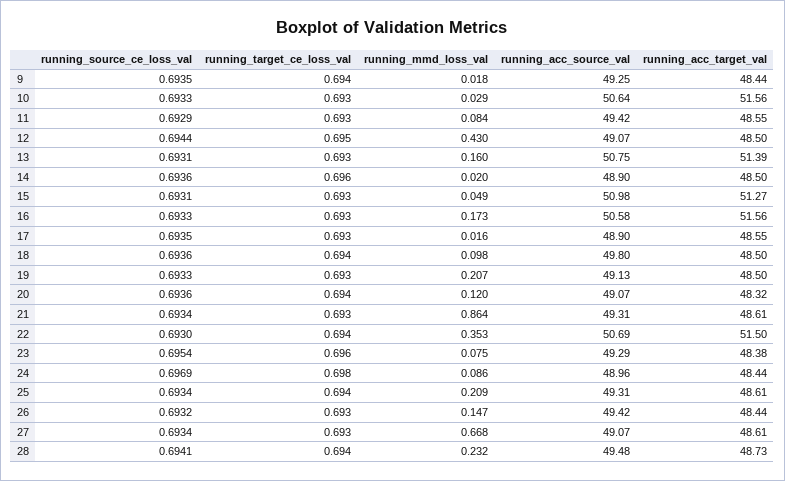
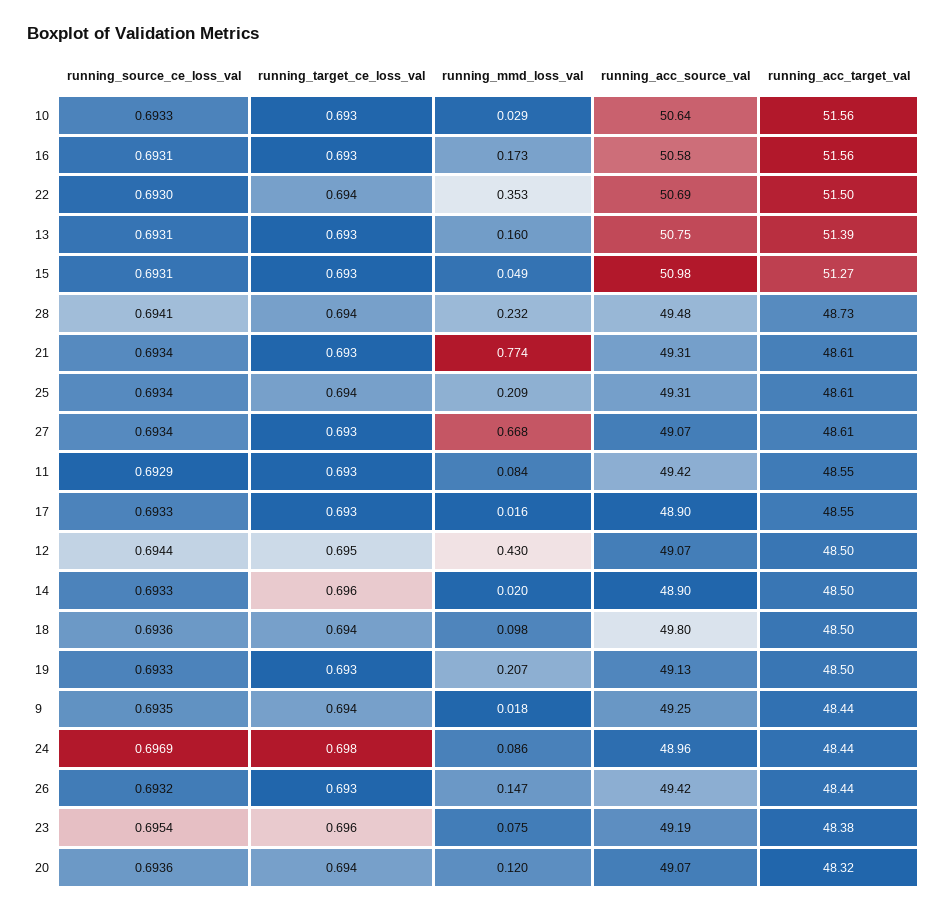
running_source_ce_loss_val, 14: 0.6936 -> 0.6933
running_source_ce_loss_val, 16: 0.6933 -> 0.6931
running_source_ce_loss_val, 17: 0.6935 -> 0.6933
running_mmd_loss_val, 21: 0.864 -> 0.774
running_acc_source_val, 23: 49.29 -> 49.19

